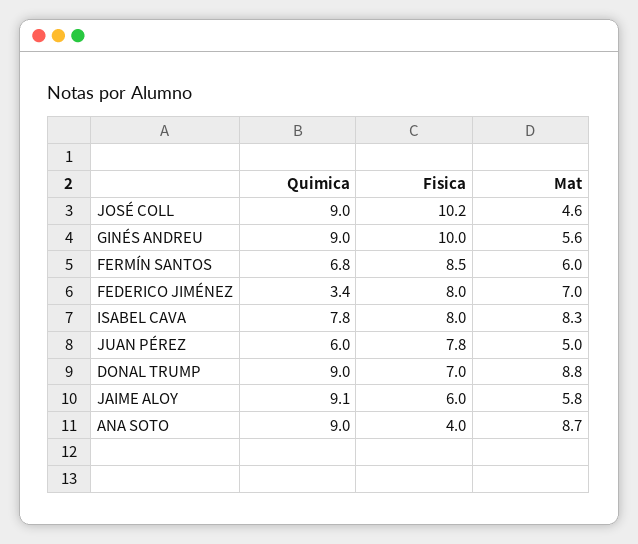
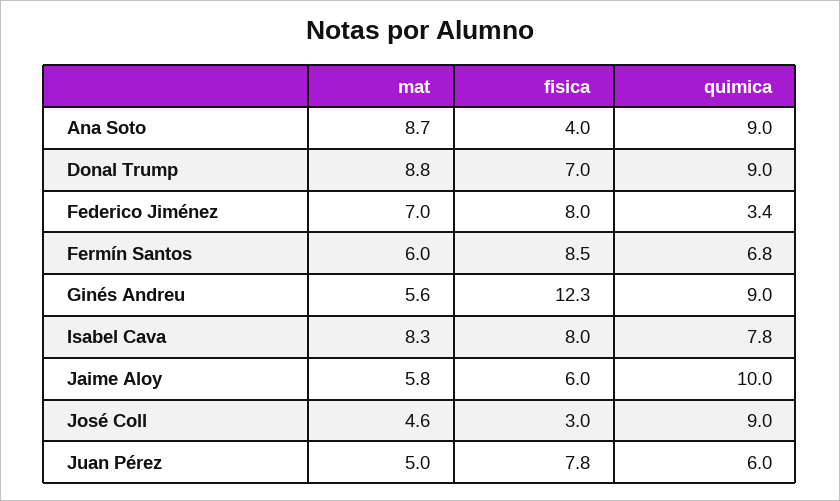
Fisica, JOSÉ COLL: 10.2 -> 3
Fisica, GINÉS ANDREU: 10 -> 12.3
Quimica, JAIME ALOY: 9.1 -> 10

